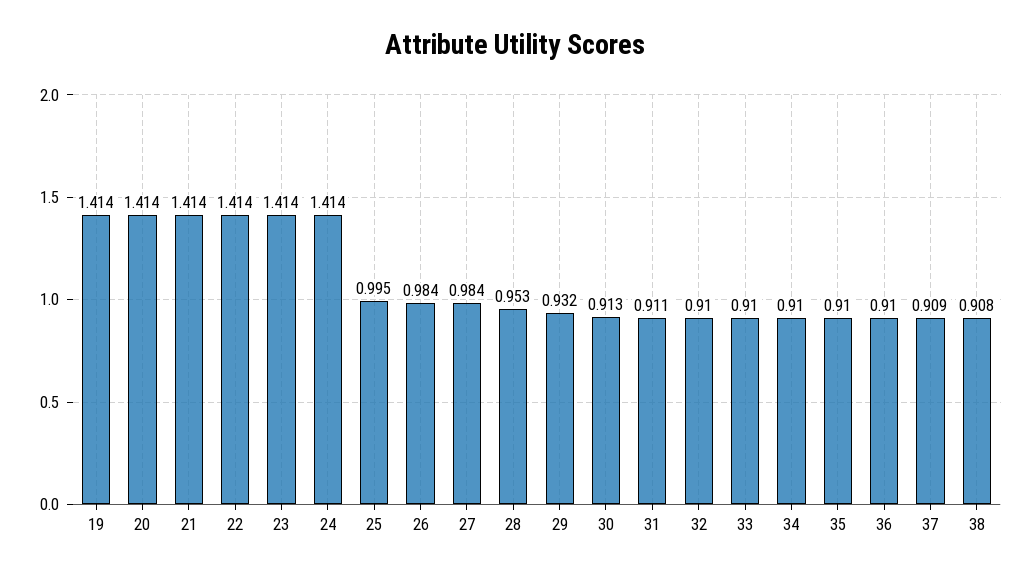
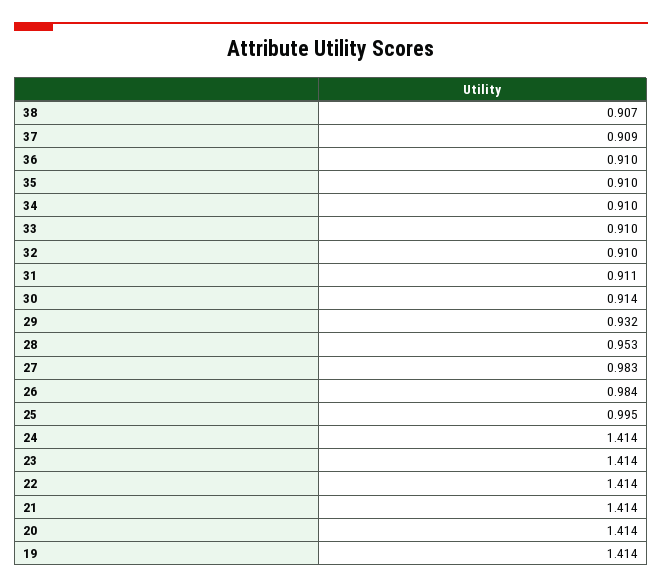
27: 0.984 -> 0.983
30: 0.913 -> 0.914
38: 0.908 -> 0.907

